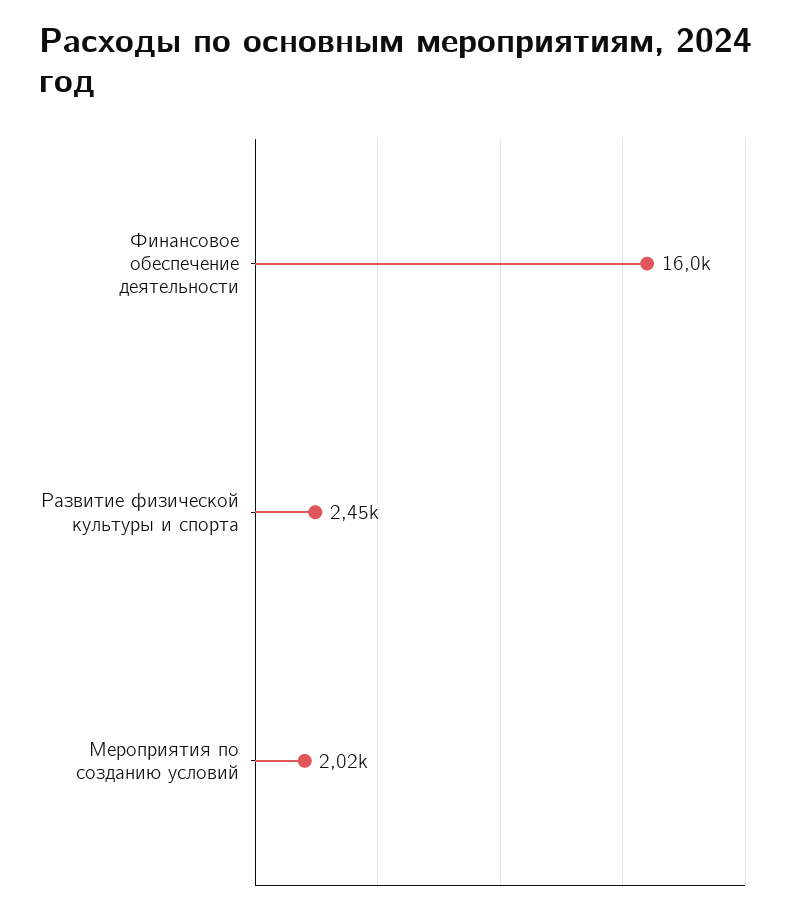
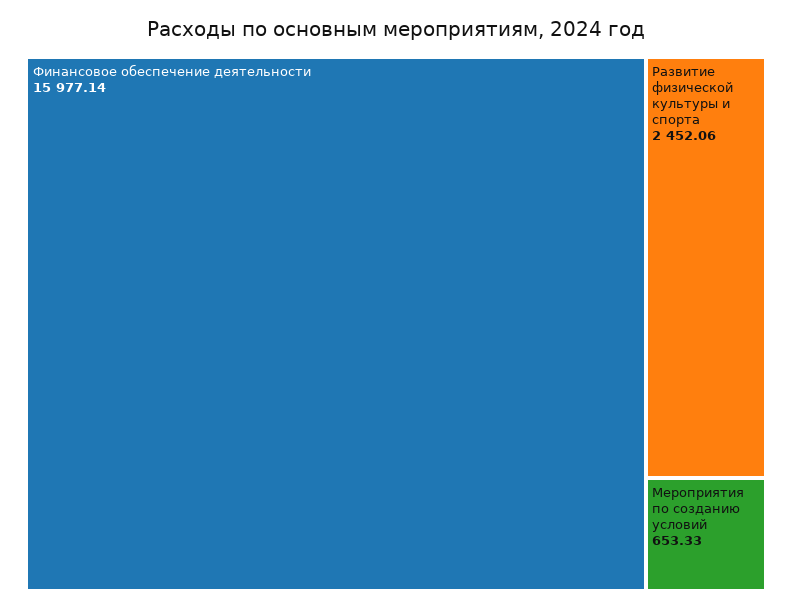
Мероприятия по созданию условий: 2020 -> 653.33

